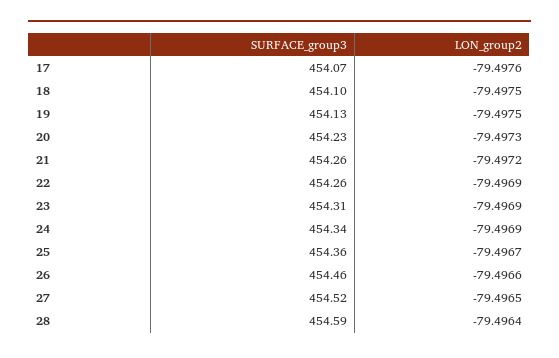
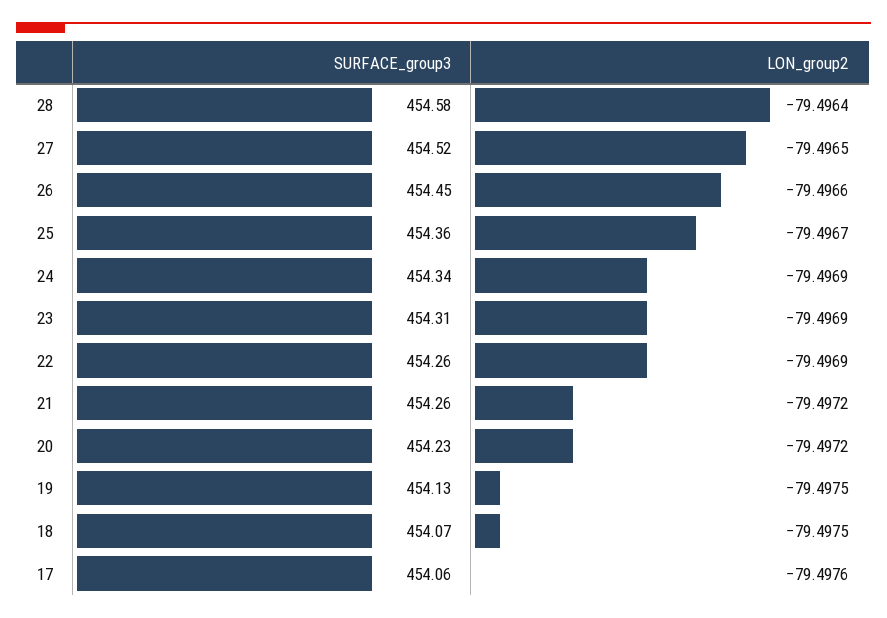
SURFACE_group3, 17: 454.07 -> 454.06
SURFACE_group3, 18: 454.1 -> 454.07
LON_group2, 20: -79.4973 -> -79.4972
SURFACE_group3, 26: 454.46 -> 454.45
SURFACE_group3, 28: 454.59 -> 454.58

